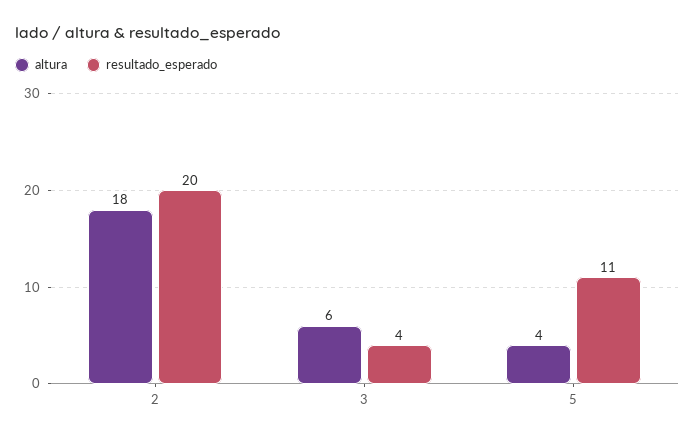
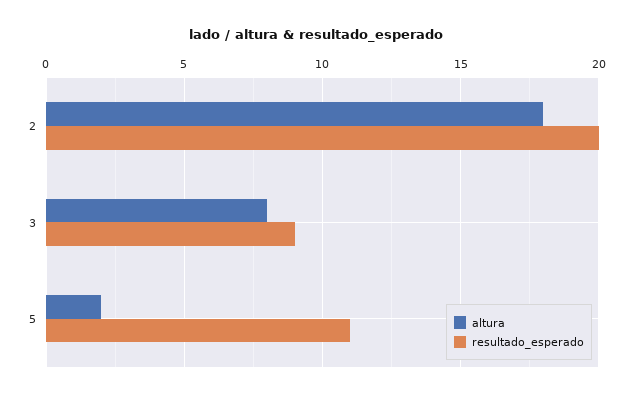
altura, 3: 6 -> 8
resultado_esperado, 3: 4 -> 9
altura, 5: 4 -> 2

